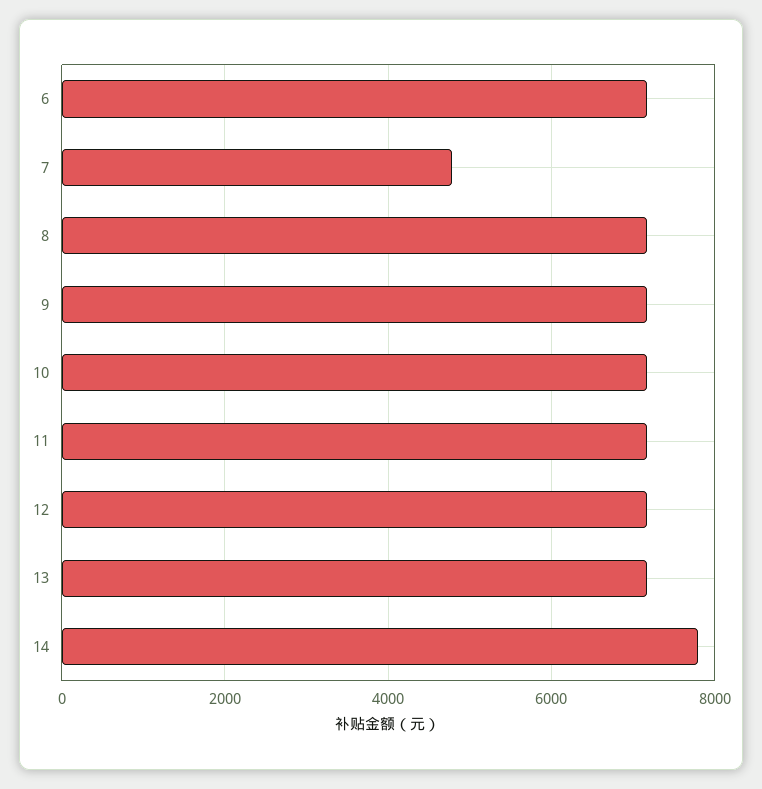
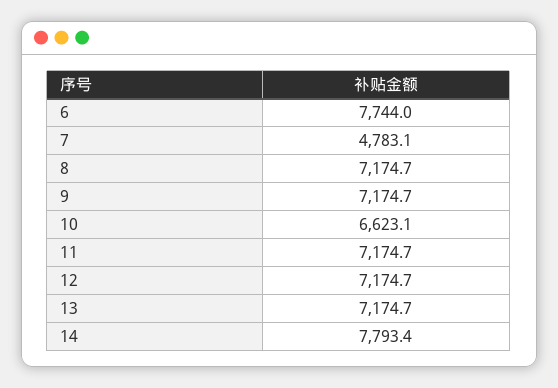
6: 7200 -> 7744
10: 7200 -> 6623.1

